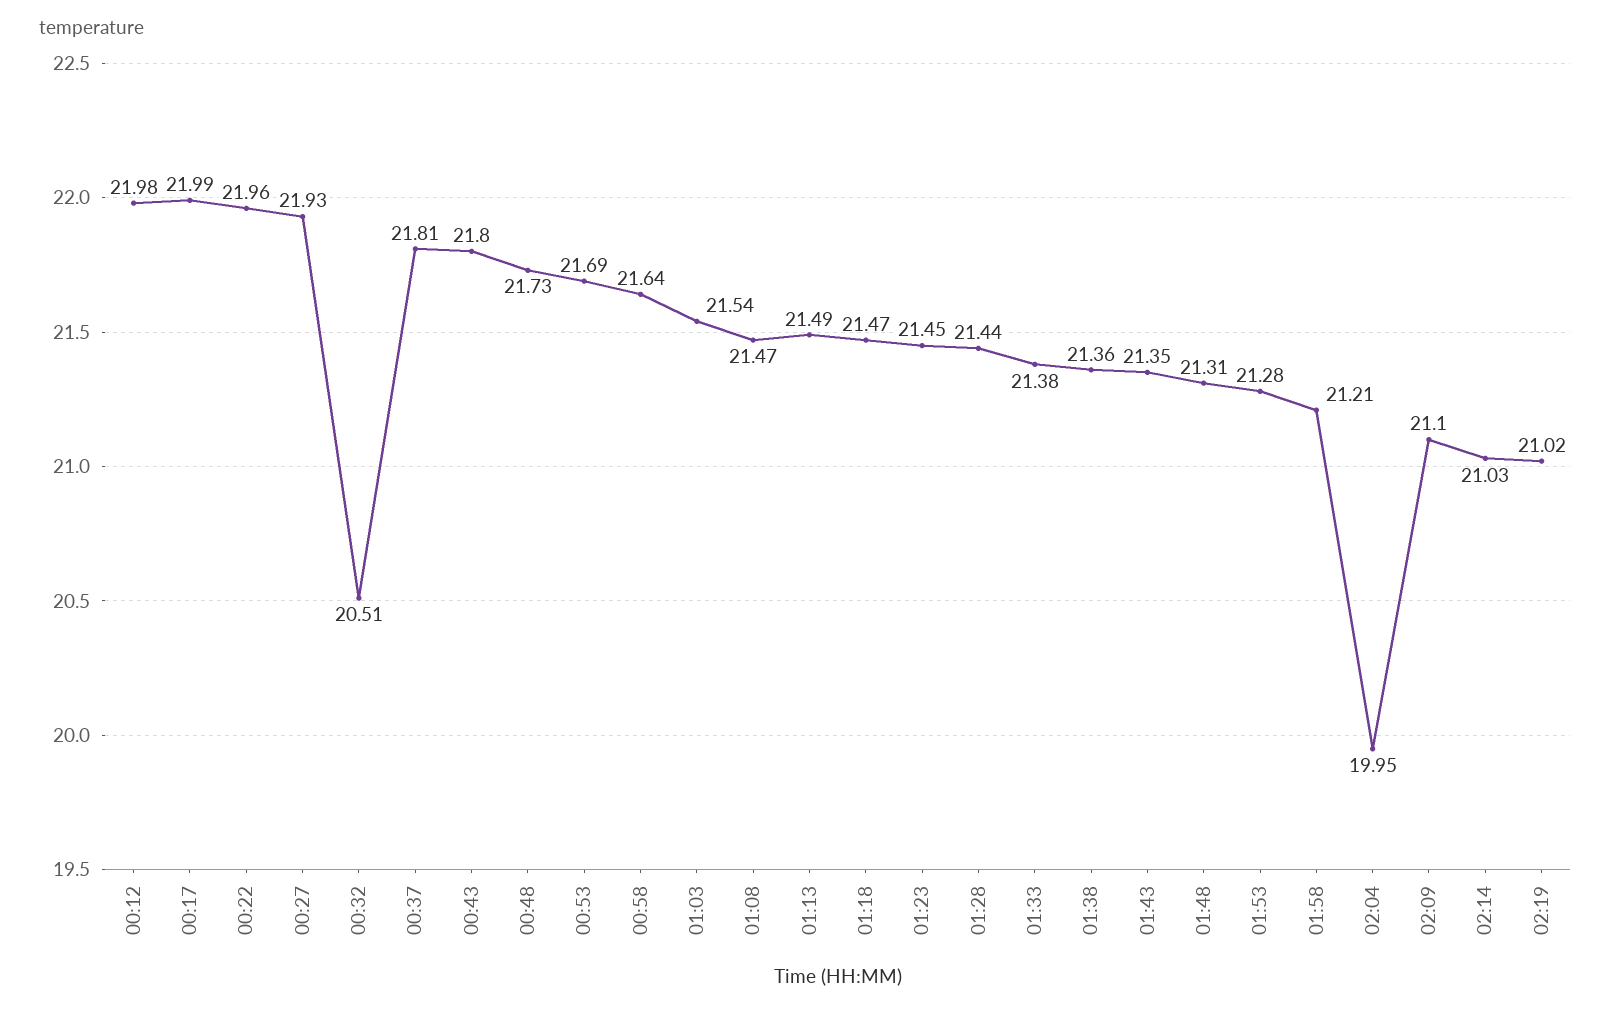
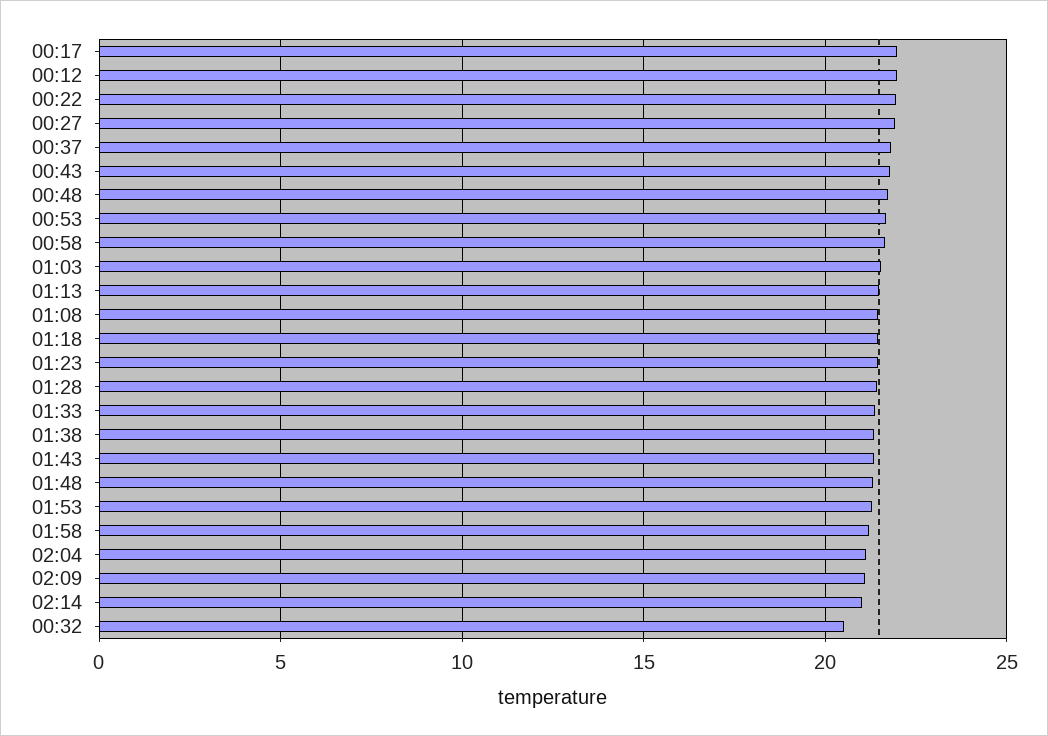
02:04: 19.95 -> 21
02:19: 21.02 -> none

